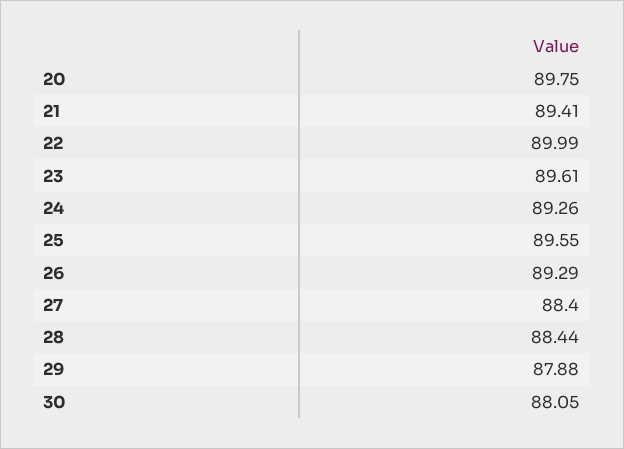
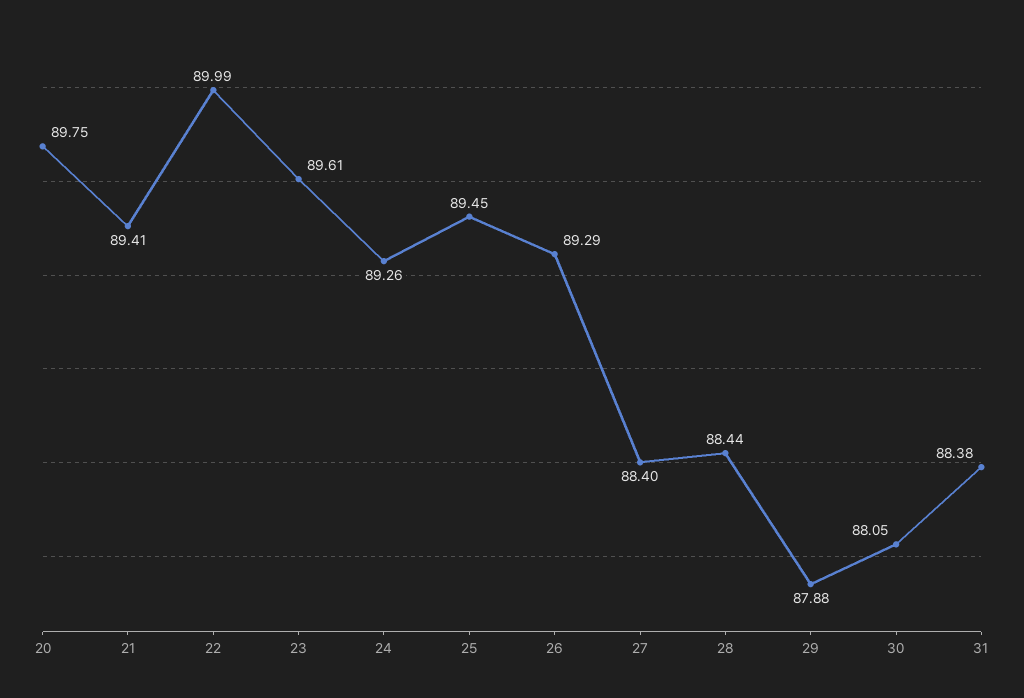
25: 89.55 -> 89.45
31: none -> 88.38

